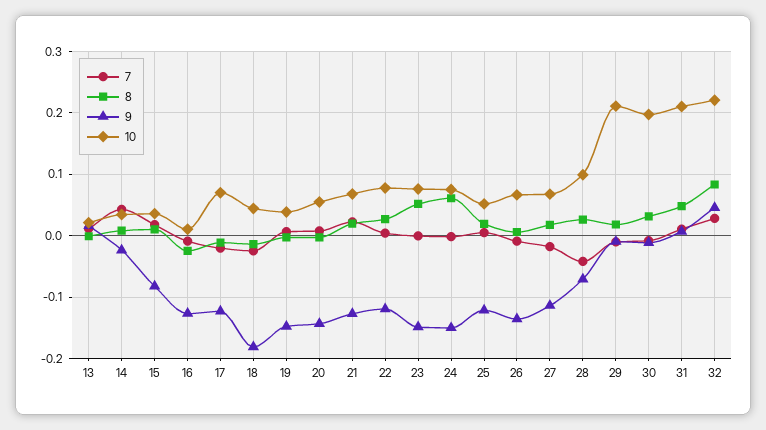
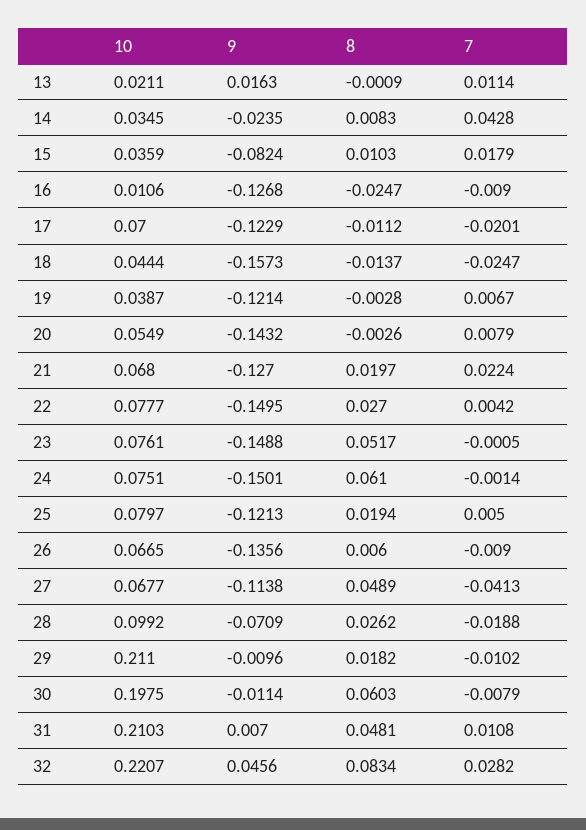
9, 18: -0.18 -> -0.1573
9, 19: -0.15 -> -0.1214
9, 22: -0.12 -> -0.1495
10, 25: 0.05 -> 0.0797
7, 27: -0.02 -> -0.0413
8, 27: 0.02 -> 0.0489
7, 28: -0.04 -> -0.0188
8, 30: 0.03 -> 0.0603

